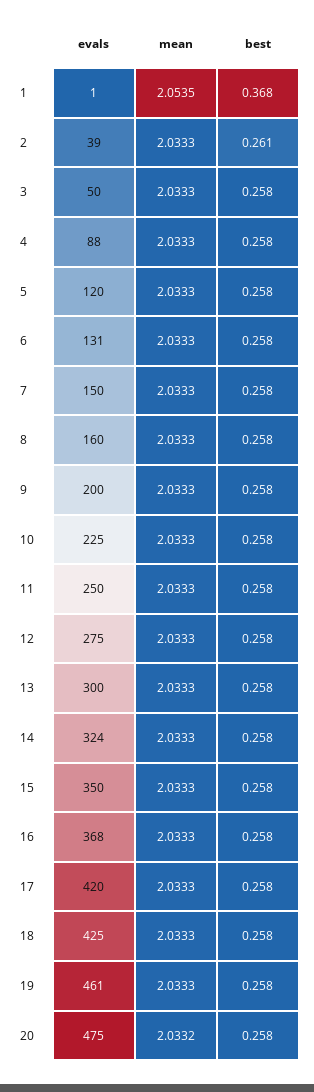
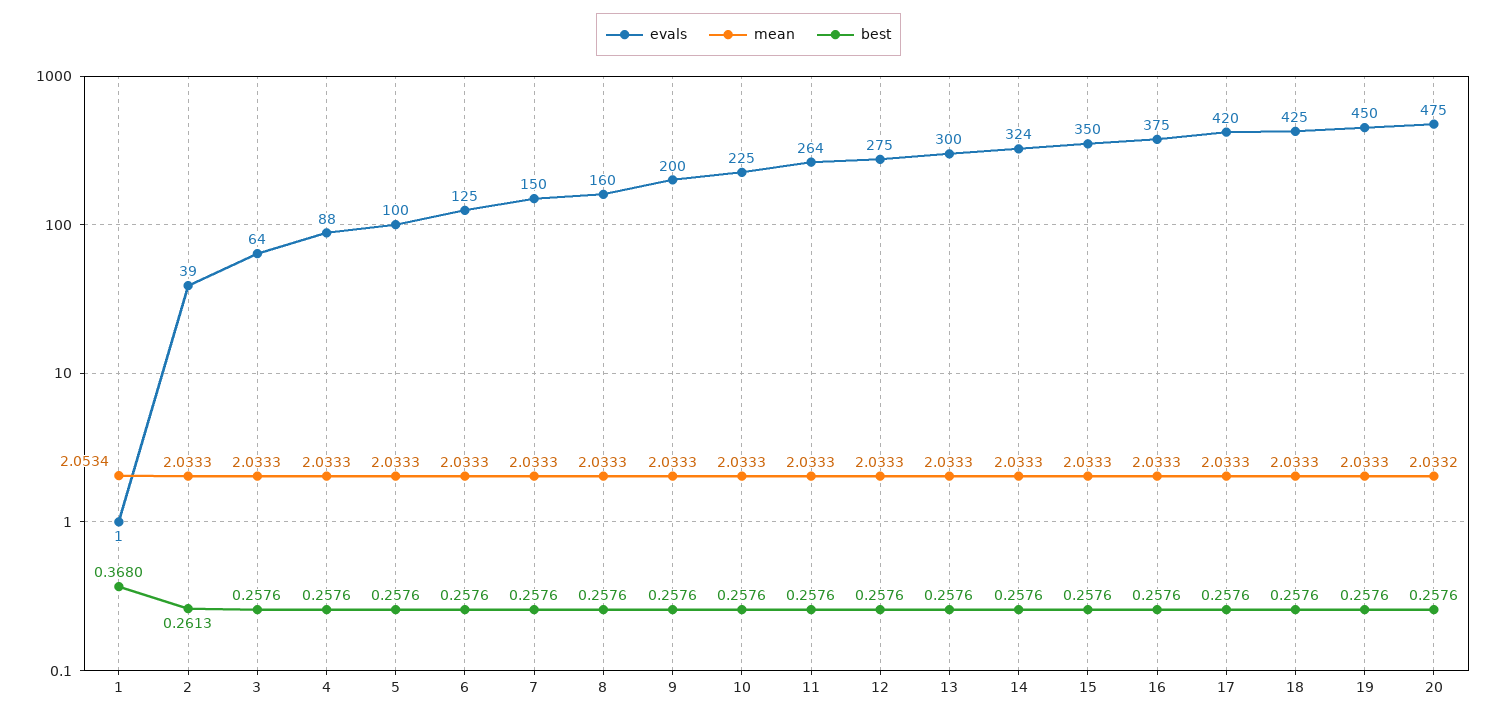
mean, 1: 2.0535 -> 2.0534
evals, 3: 50 -> 64
evals, 5: 120 -> 100
evals, 6: 131 -> 125
evals, 11: 250 -> 264
evals, 16: 368 -> 375
evals, 19: 461 -> 450

